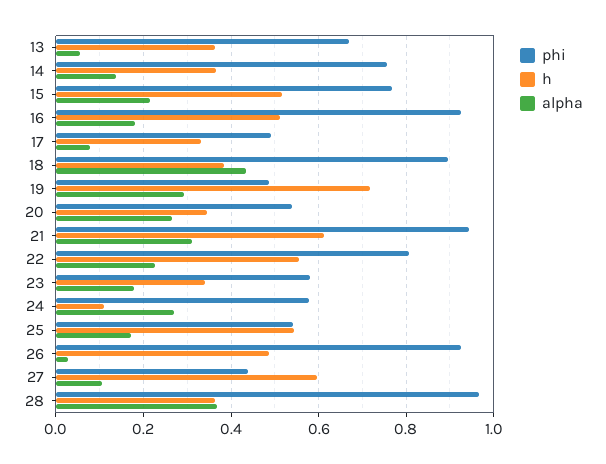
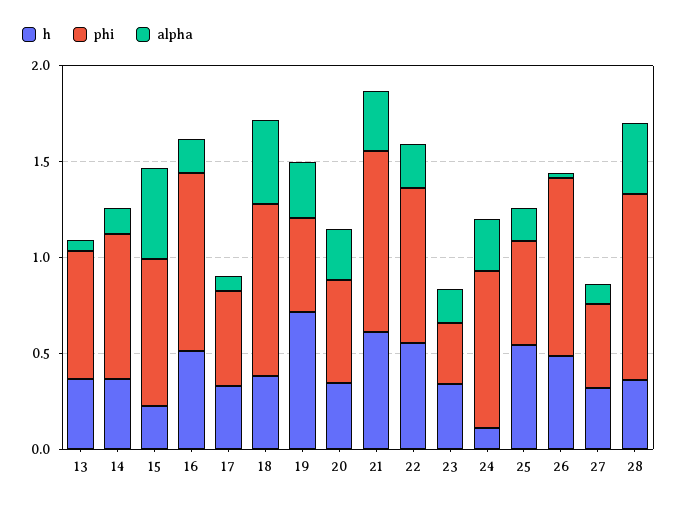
h, 15: 0.52 -> 0.2
alpha, 15: 0.22 -> 0.5
phi, 23: 0.58 -> 0.3
phi, 24: 0.58 -> 0.8
h, 27: 0.6 -> 0.3

